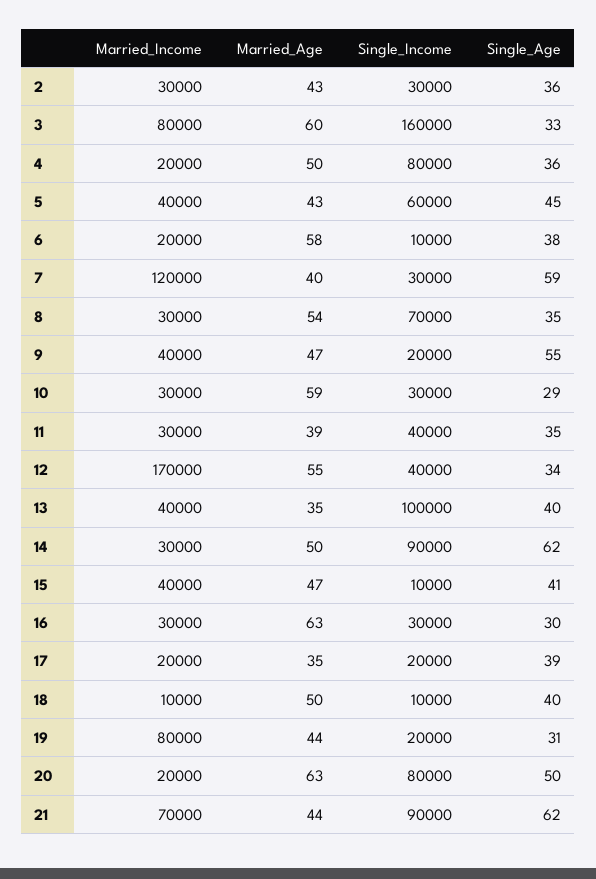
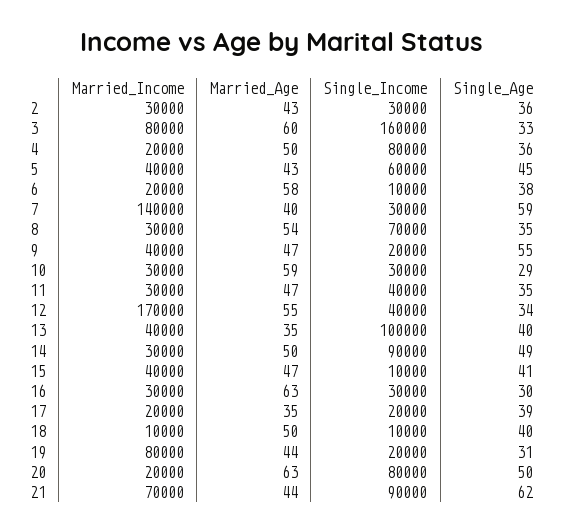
Married_Income, 7: 120000 -> 140000
Married_Age, 11: 39 -> 47
Single_Age, 14: 62 -> 49

